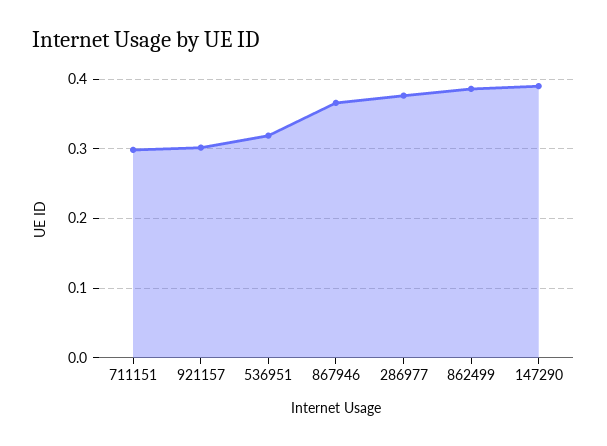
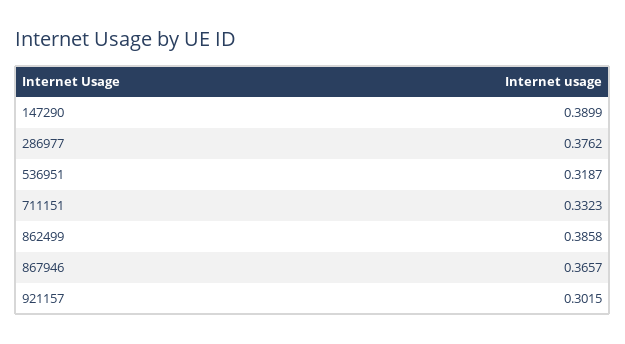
711151: 0.3 -> 0.3323

